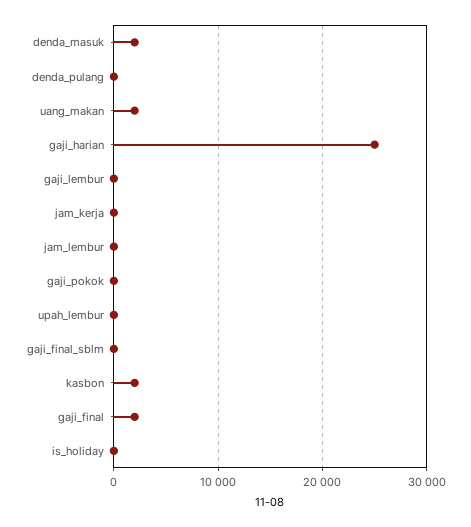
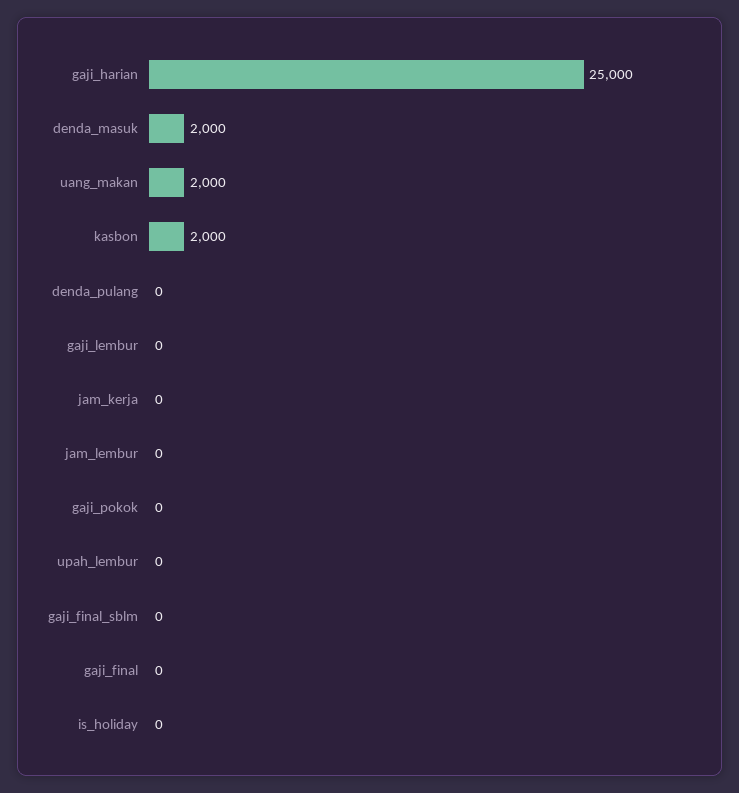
gaji_final: 2000 -> 0

